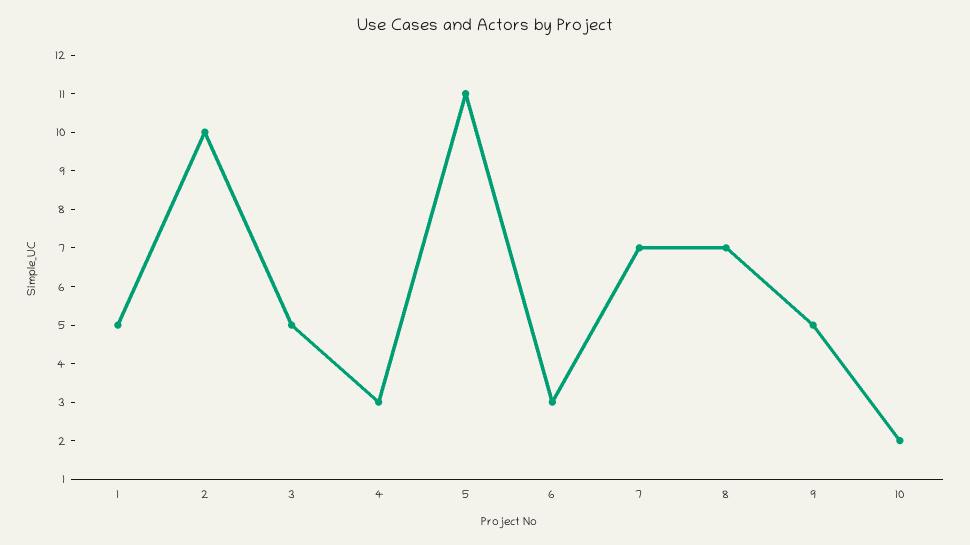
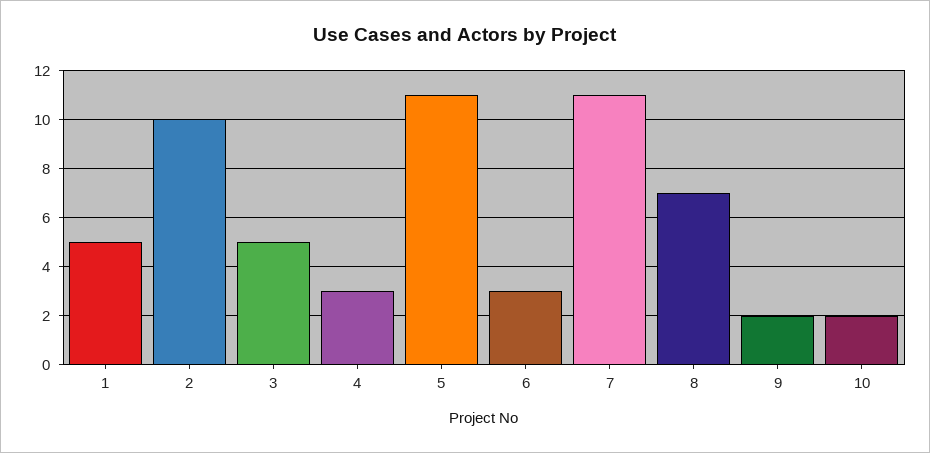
7: 7 -> 11
9: 5 -> 2

